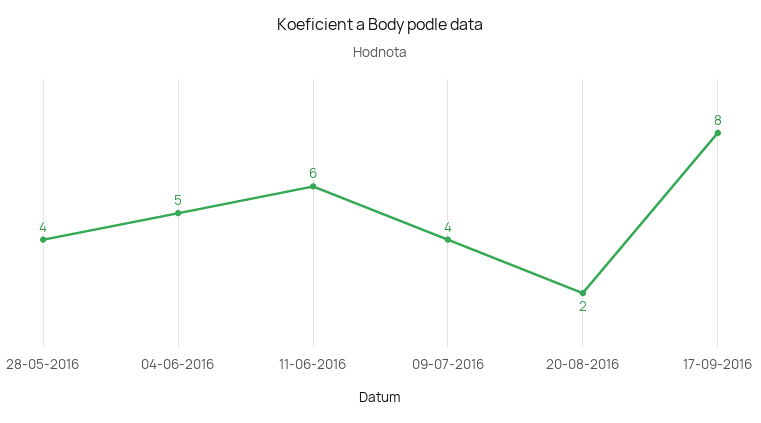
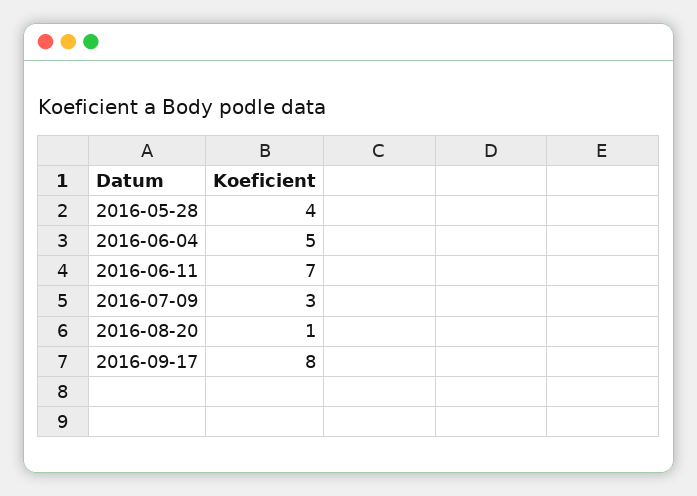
11-06-2016: 6 -> 7
09-07-2016: 4 -> 3
20-08-2016: 2 -> 1

